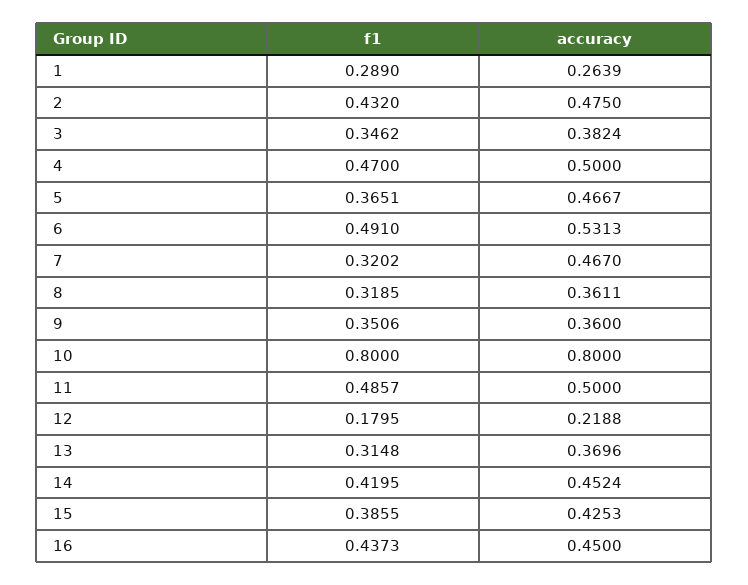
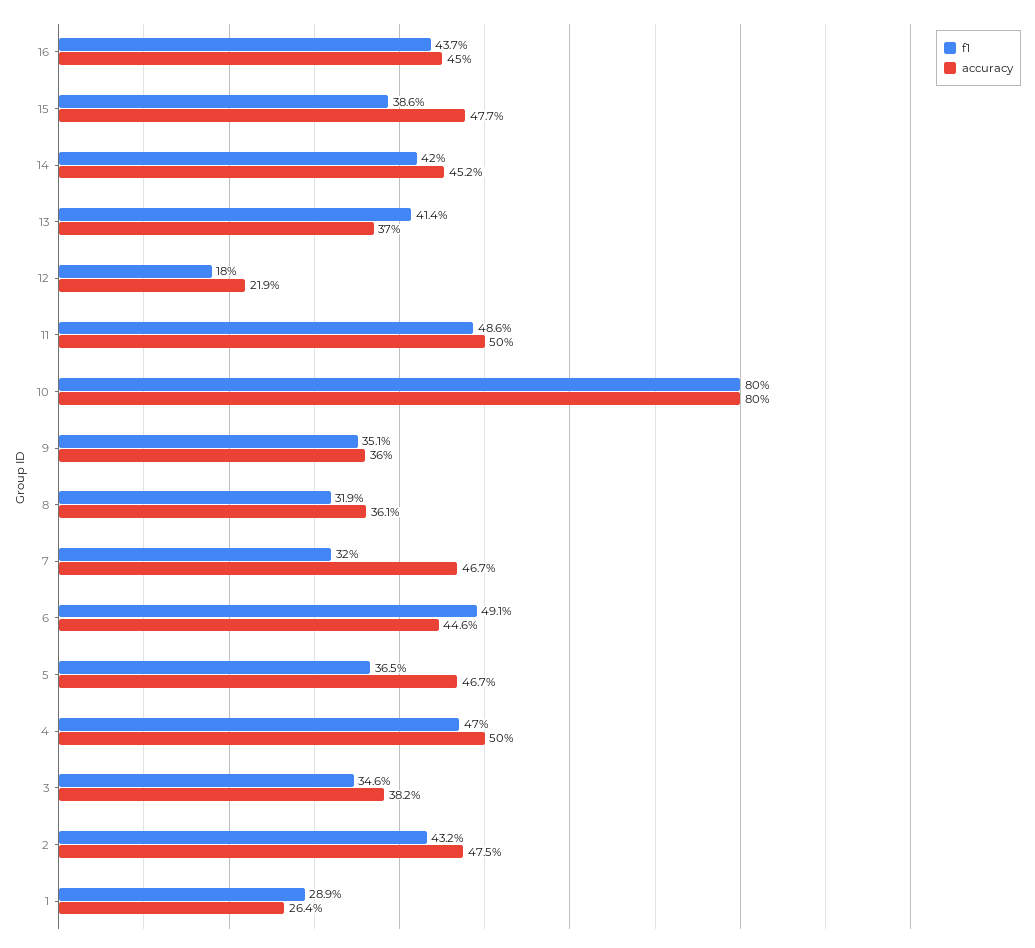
accuracy, 6: 0.5313 -> 0.446
f1, 13: 0.3148 -> 0.414
accuracy, 15: 0.4253 -> 0.477

